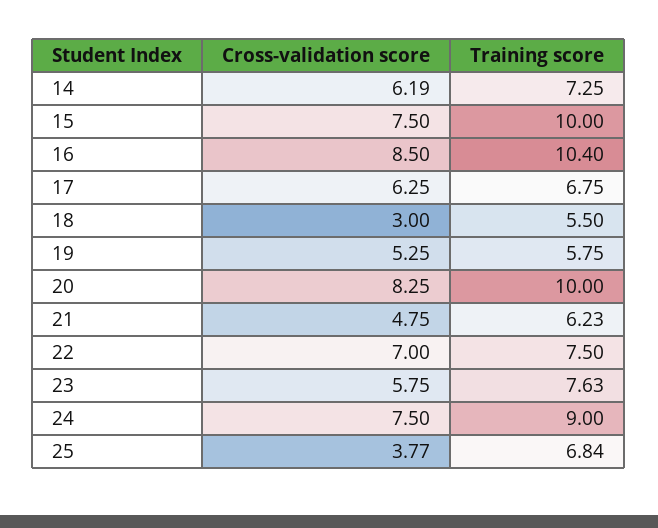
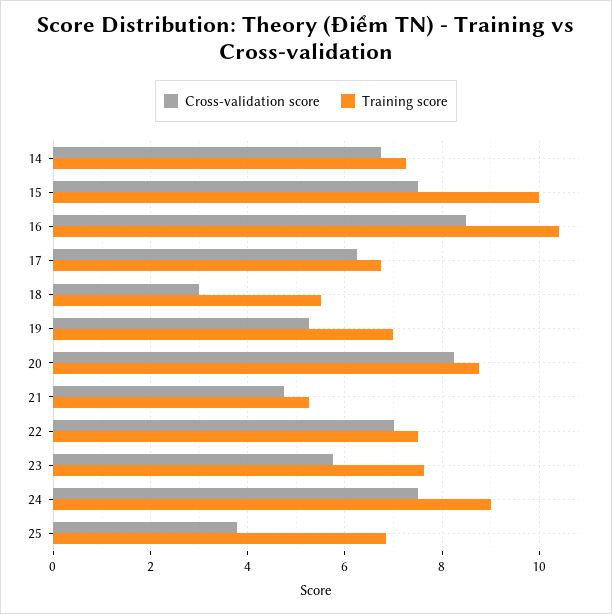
Cross-validation score, 14: 6.19 -> 6.8
Training score, 19: 5.75 -> 7
Training score, 20: 10 -> 8.8
Training score, 21: 6.23 -> 5.2

